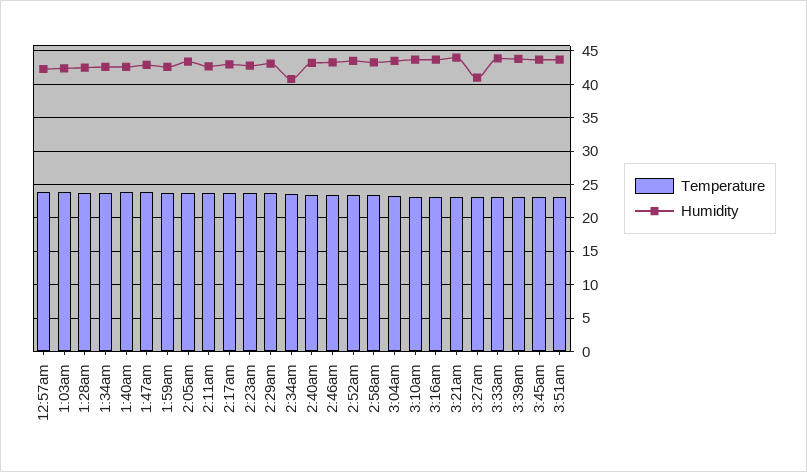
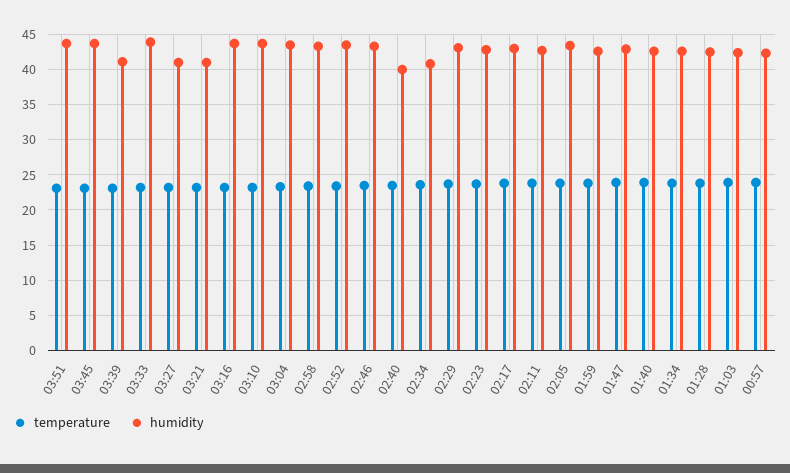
Humidity, 2:40am: 43 -> 40
Humidity, 3:21am: 44 -> 41
Humidity, 3:39am: 44 -> 41

